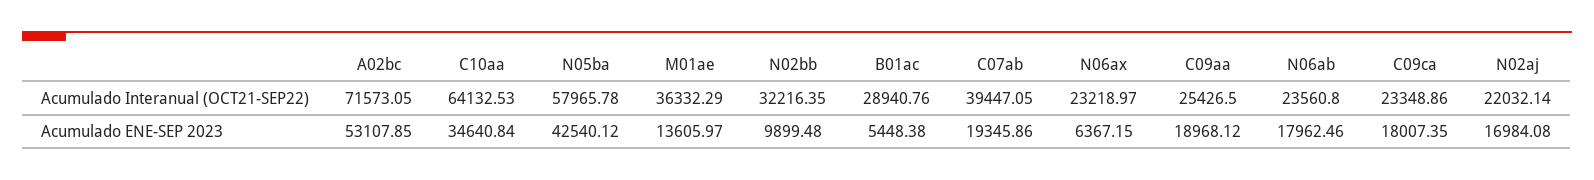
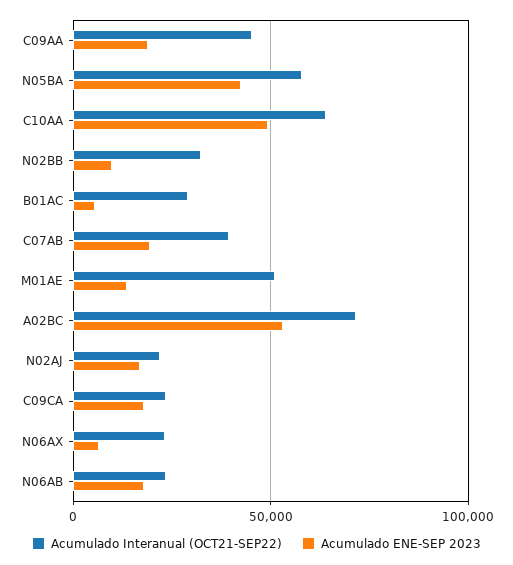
Acumulado Interanual (OCT21-SEP22), M01ae: 36332.29 -> 50000
Acumulado Interanual (OCT21-SEP22), C09aa: 25426.5 -> 45000
Acumulado ENE-SEP 2023, C10aa: 34640.84 -> 50000

